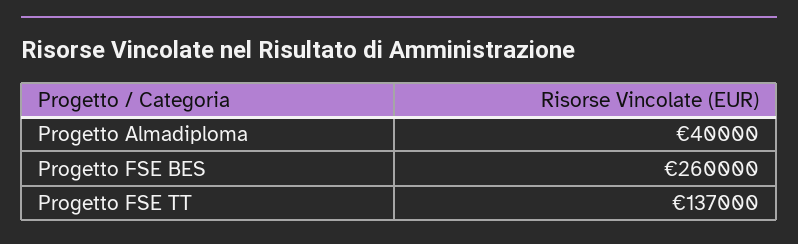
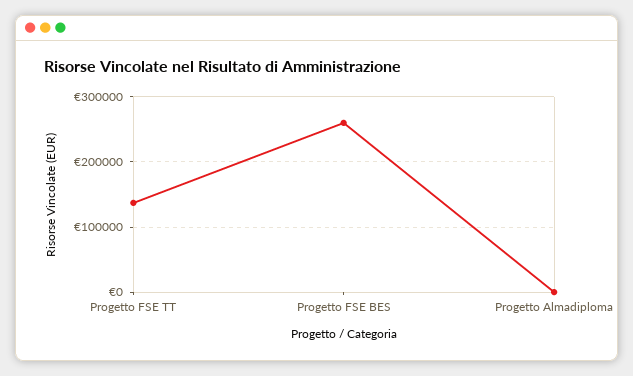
Progetto Almadiploma: 40000 -> 0

